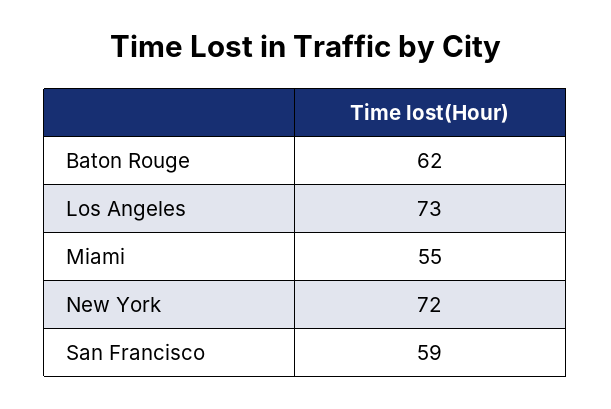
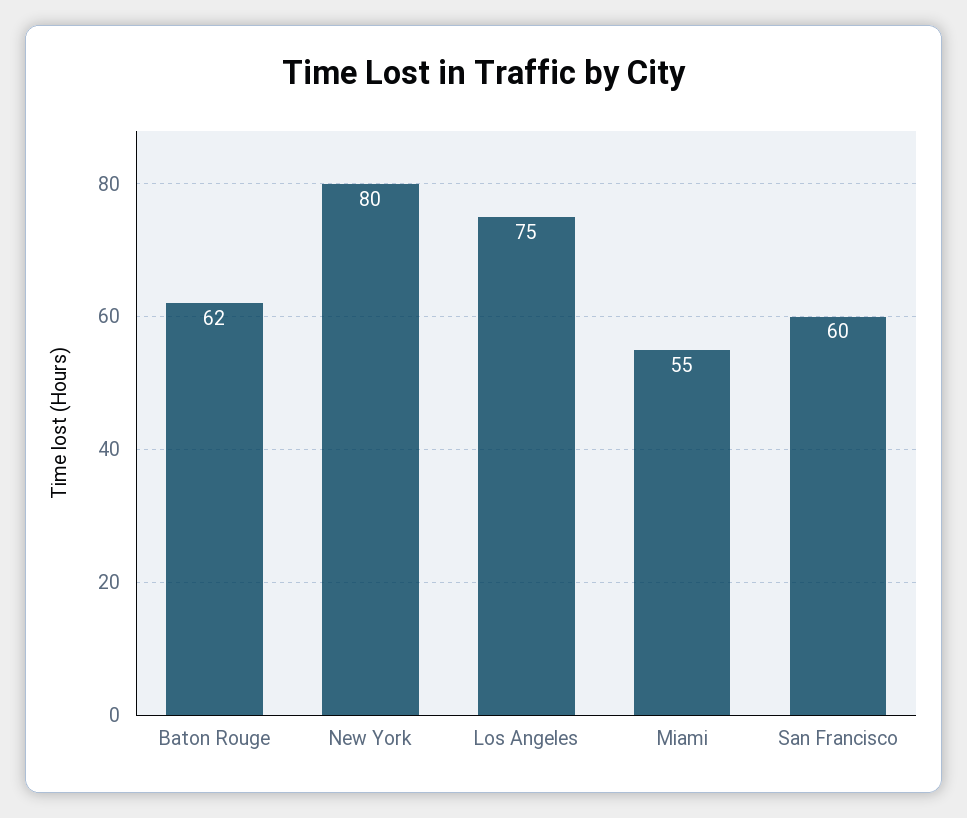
Los Angeles: 73 -> 75
New York: 72 -> 80
San Francisco: 59 -> 60

